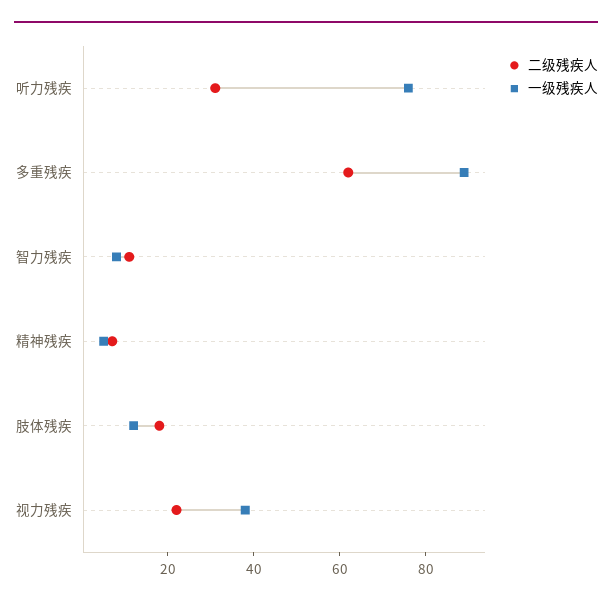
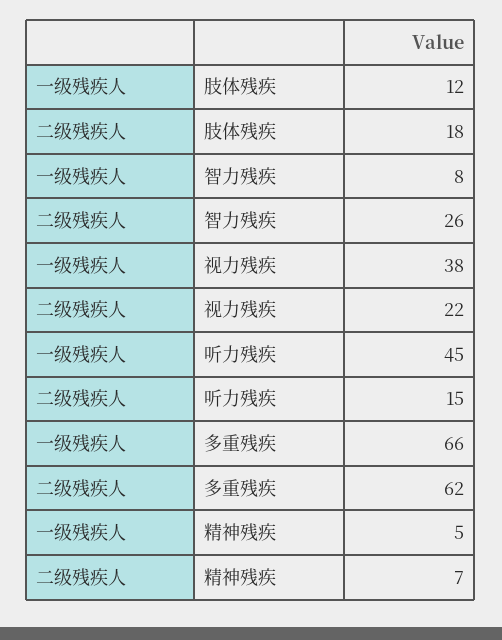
二级残疾人, 听力残疾: 30 -> 15
一级残疾人, 听力残疾: 75 -> 45
一级残疾人, 多重残疾: 90 -> 66
二级残疾人, 智力残疾: 10 -> 26

